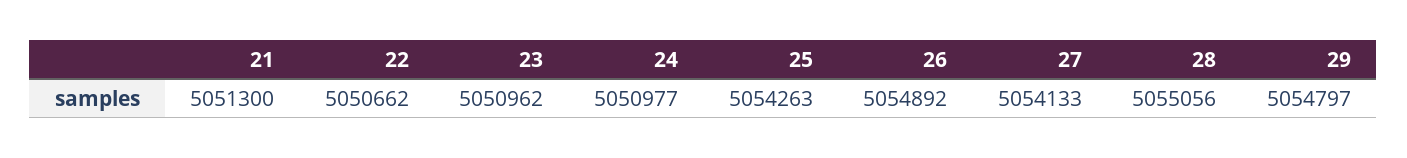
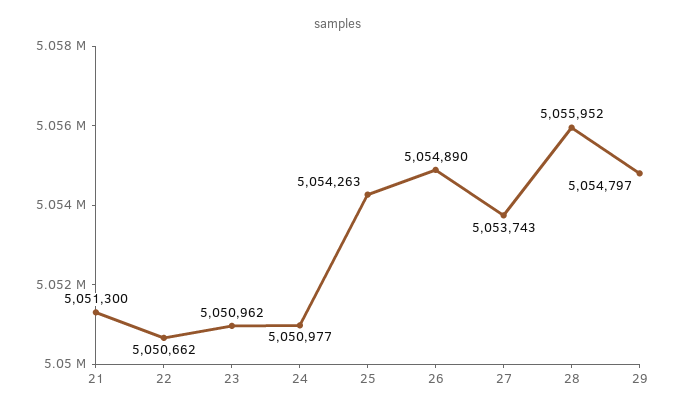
26: 5054892 -> 5054890
27: 5054133 -> 5053743
28: 5055056 -> 5055952

